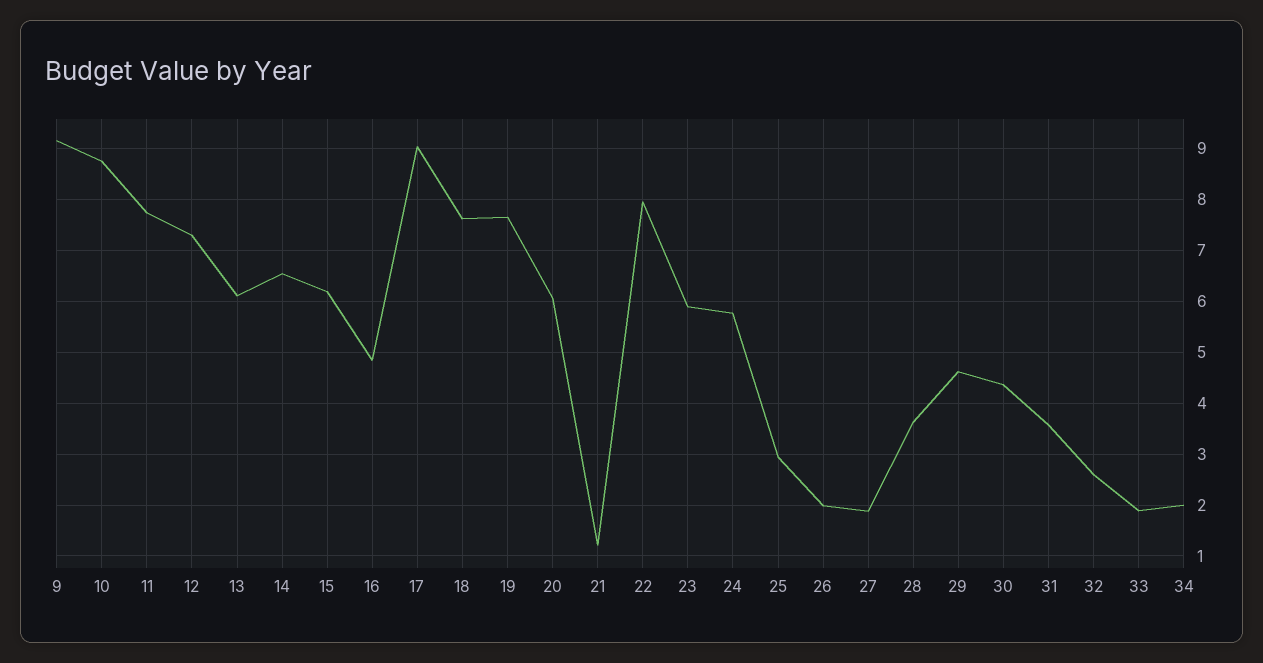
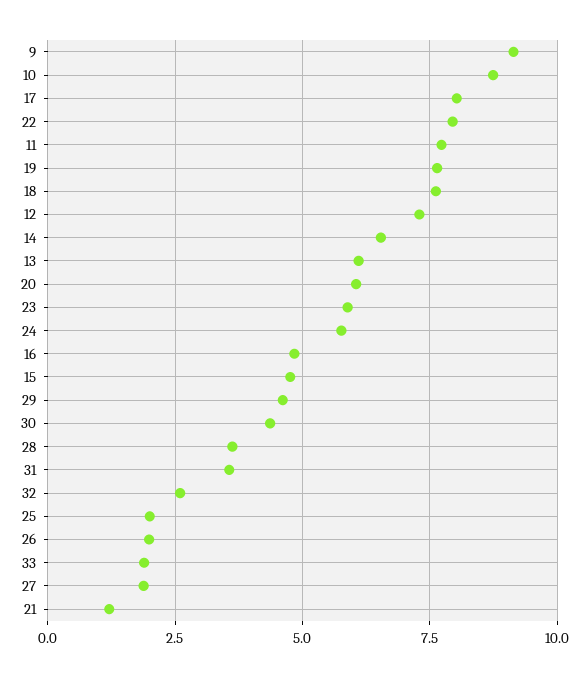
15: 6.2 -> 4.75
17: 9 -> 8
25: 3 -> 2
34: 2 -> none

